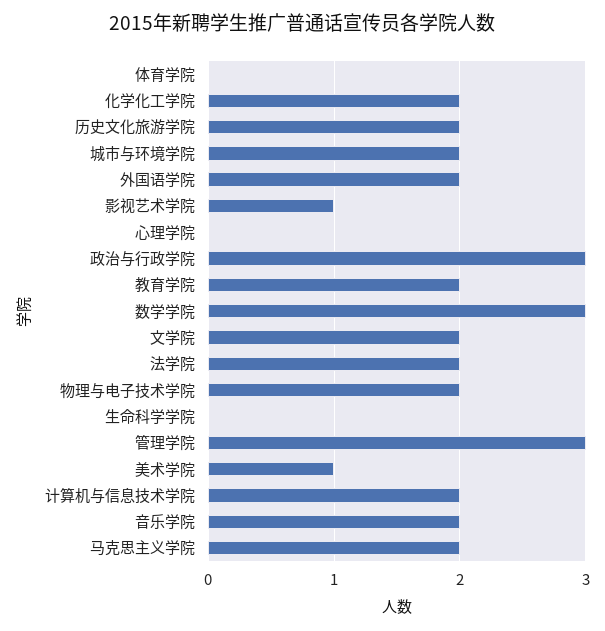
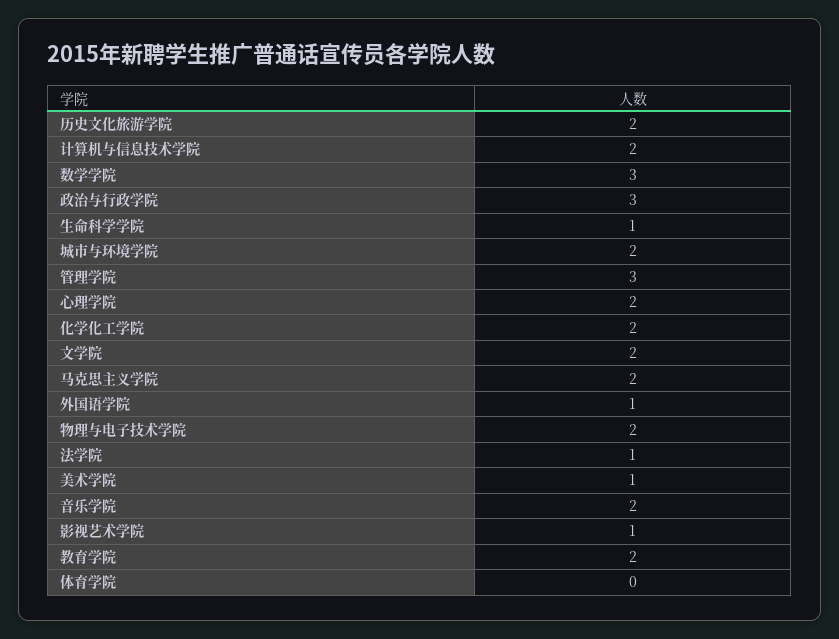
外国语学院: 2 -> 1
心理学院: 0 -> 2
法学院: 2 -> 1
生命科学学院: 0 -> 1

